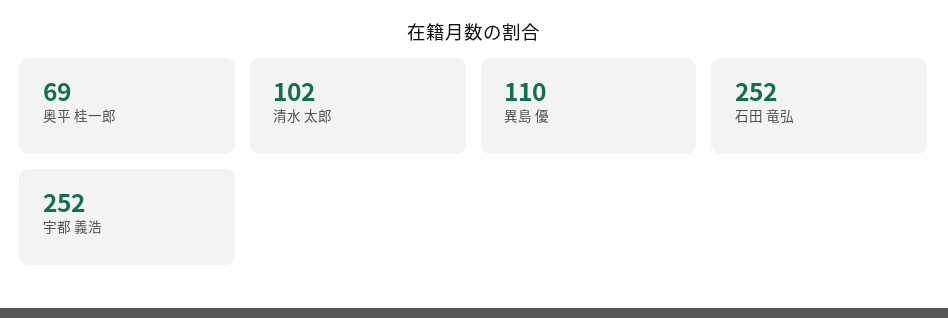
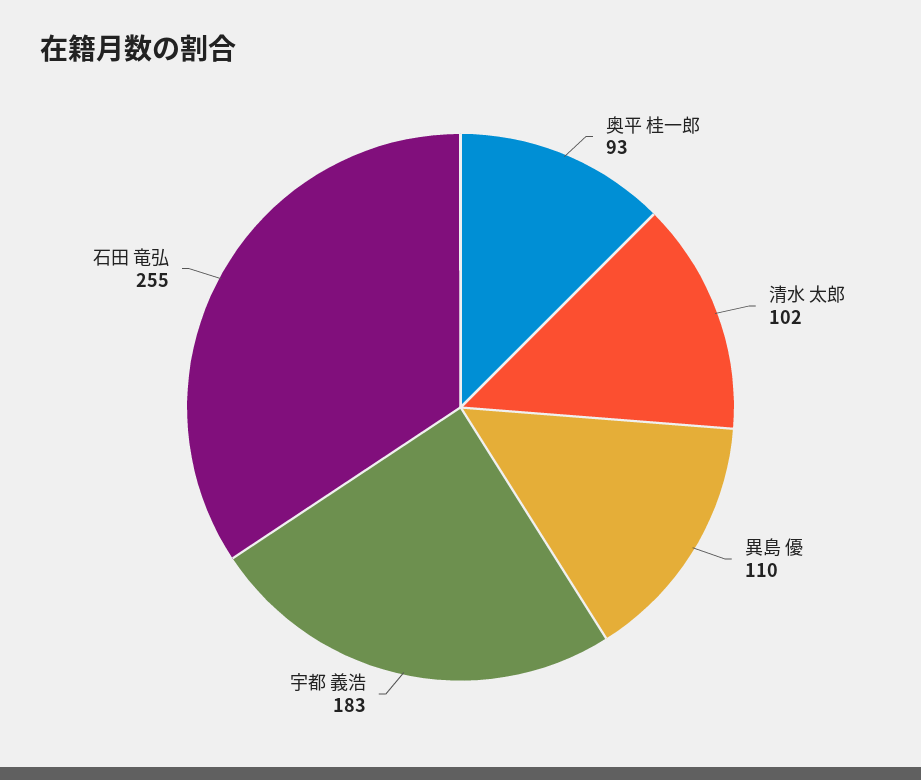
奥平 桂一郎: 69 -> 93
石田 竜弘: 252 -> 255
宇都 義浩: 252 -> 183

